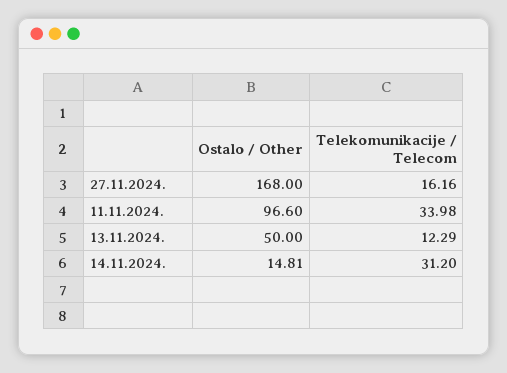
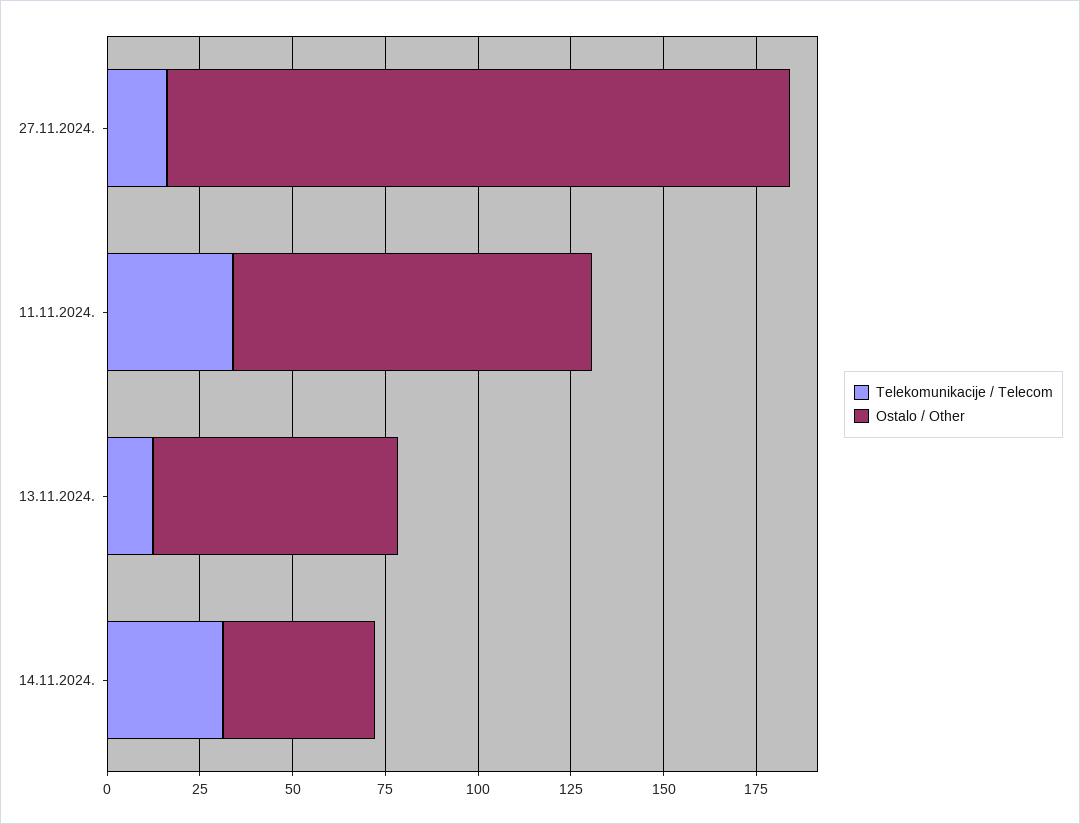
Ostalo / Other, 13.11.2024.: 50 -> 65
Ostalo / Other, 14.11.2024.: 14.81 -> 40

